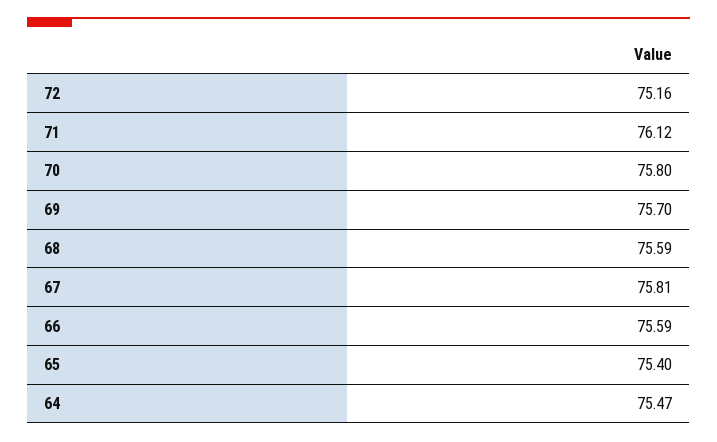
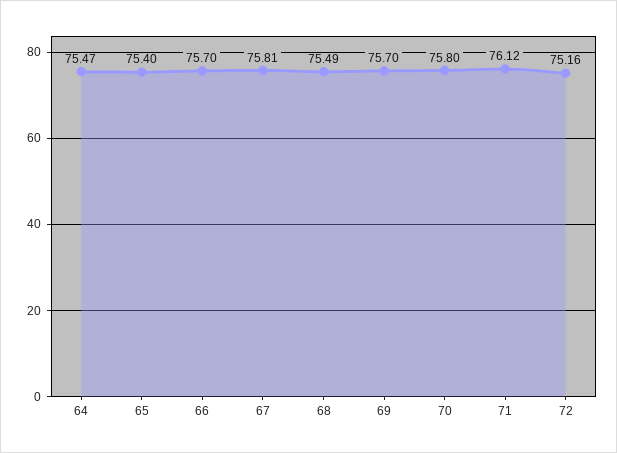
68: 75.59 -> 75.49
66: 75.59 -> 75.7

